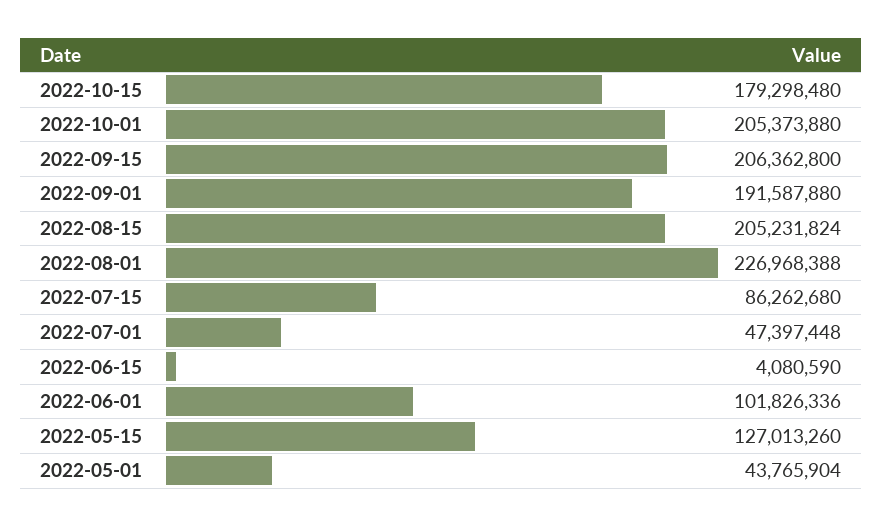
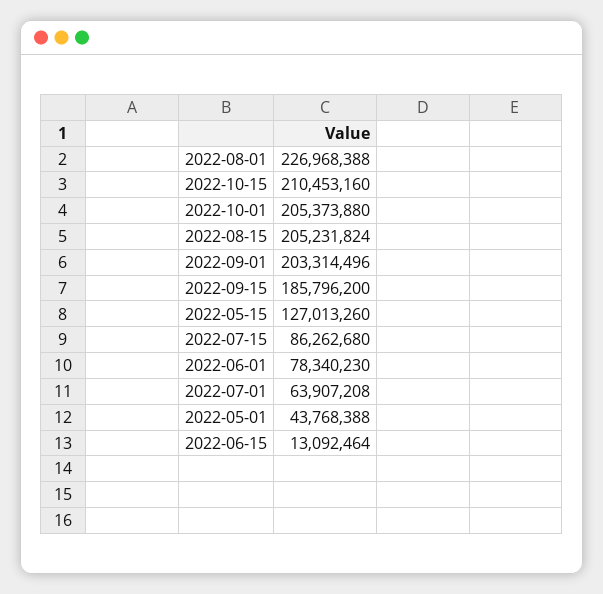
2022-10-15: 179298480 -> 210453160
2022-09-15: 206362800 -> 185796200
2022-09-01: 191587880 -> 203314496
2022-07-01: 47397448 -> 63907208
2022-06-15: 4080590 -> 13092464
2022-06-01: 101826336 -> 78340230
2022-05-01: 43765904 -> 43768388

